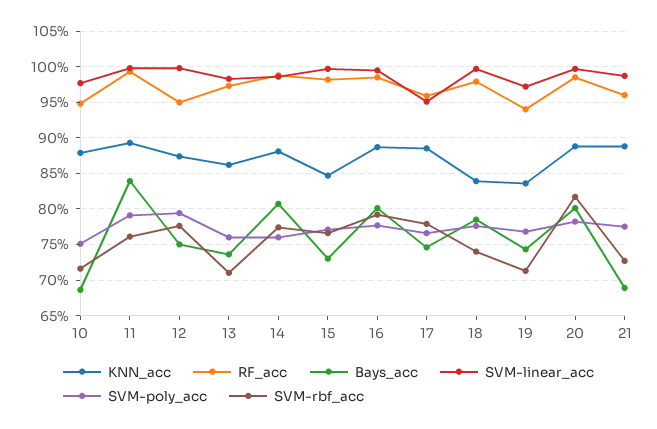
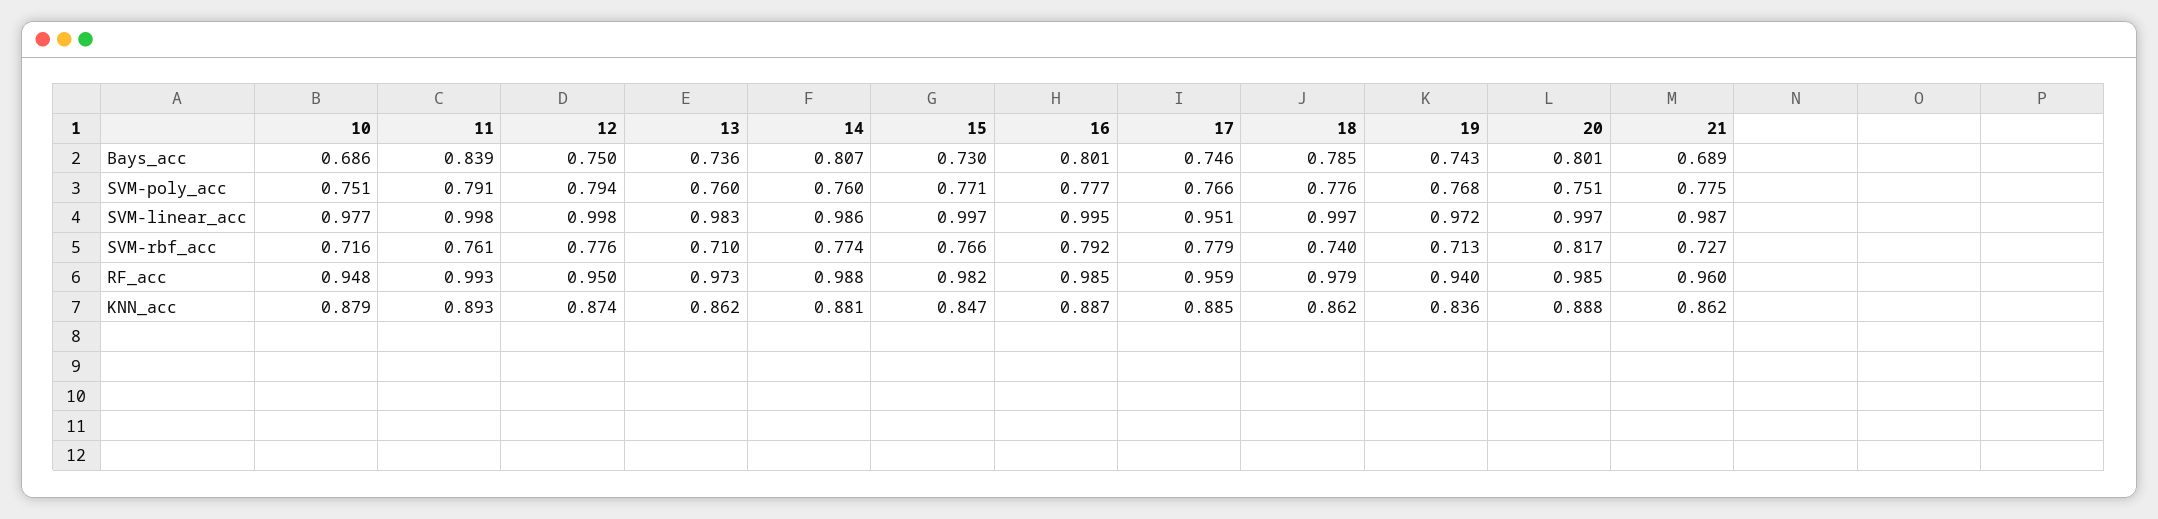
KNN_acc, 18: 0.84 -> 0.862
SVM-poly_acc, 20: 0.78 -> 0.751
KNN_acc, 21: 0.89 -> 0.862

